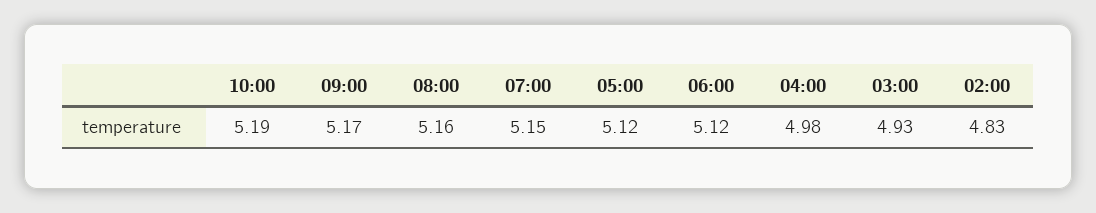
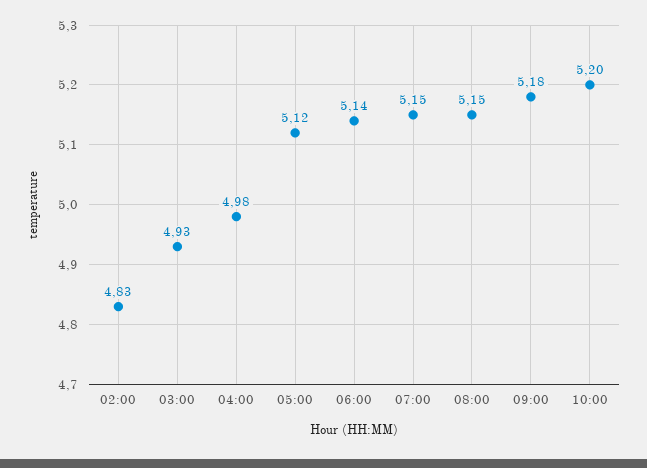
10:00: 5.19 -> 5.2
09:00: 5.17 -> 5.18
08:00: 5.16 -> 5.15
06:00: 5.12 -> 5.14

